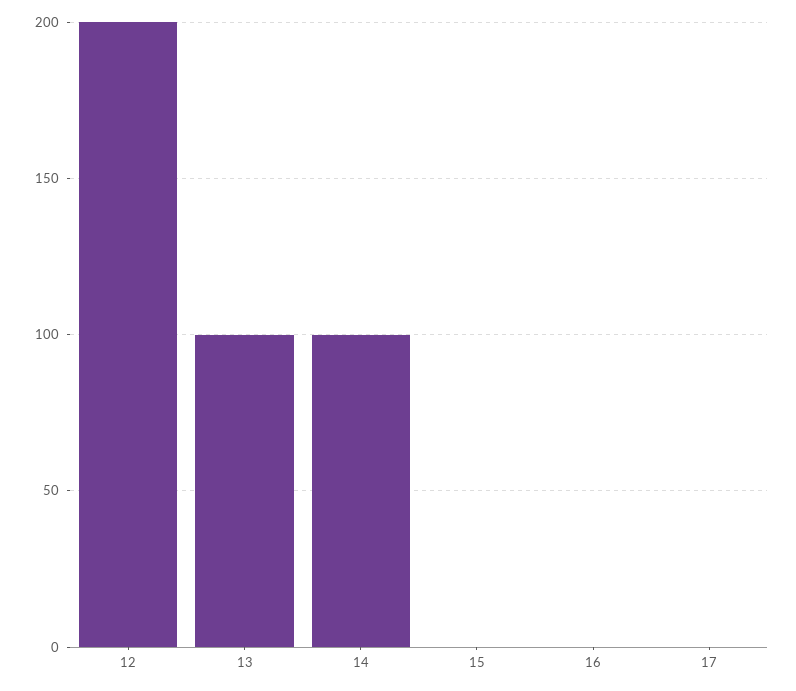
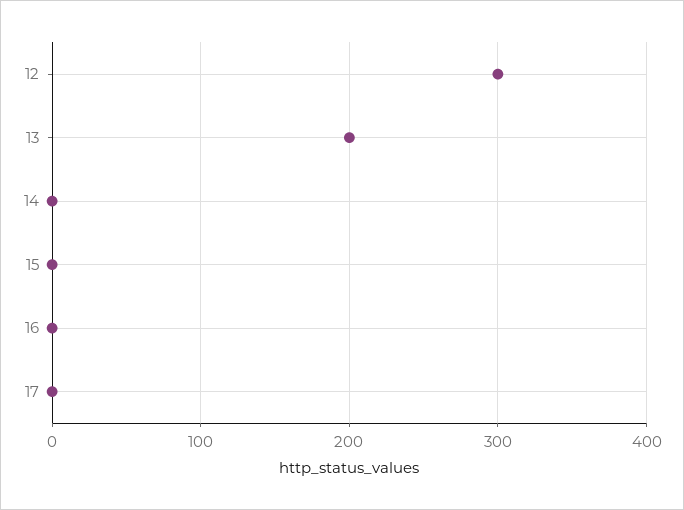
12: 200 -> 300
13: 100 -> 200
14: 100 -> 0

